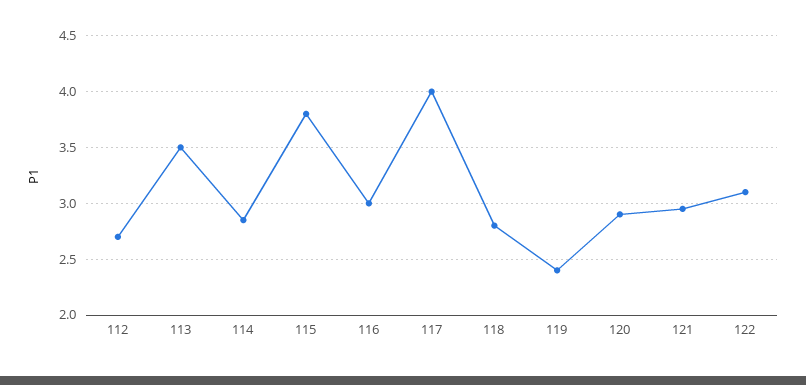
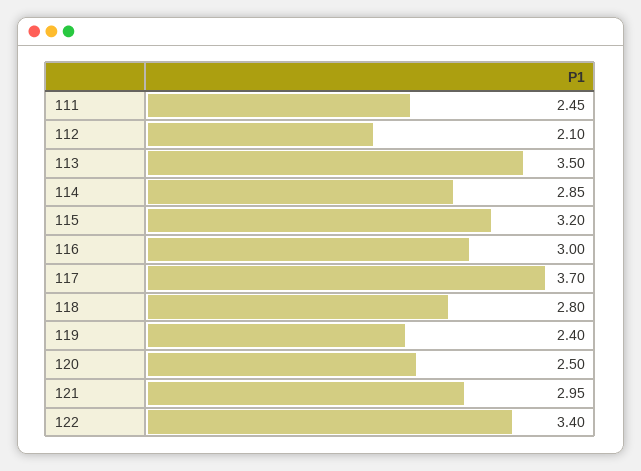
112: 2.7 -> 2.1
115: 3.8 -> 3.2
117: 4 -> 3.7
120: 2.9 -> 2.5
122: 3.1 -> 3.4
111: none -> 2.45

